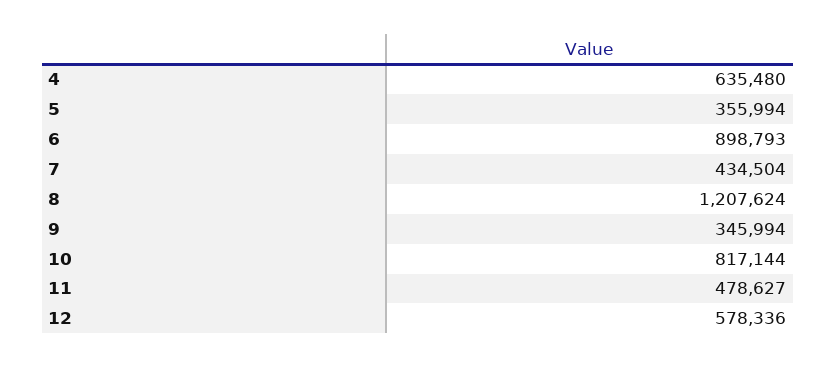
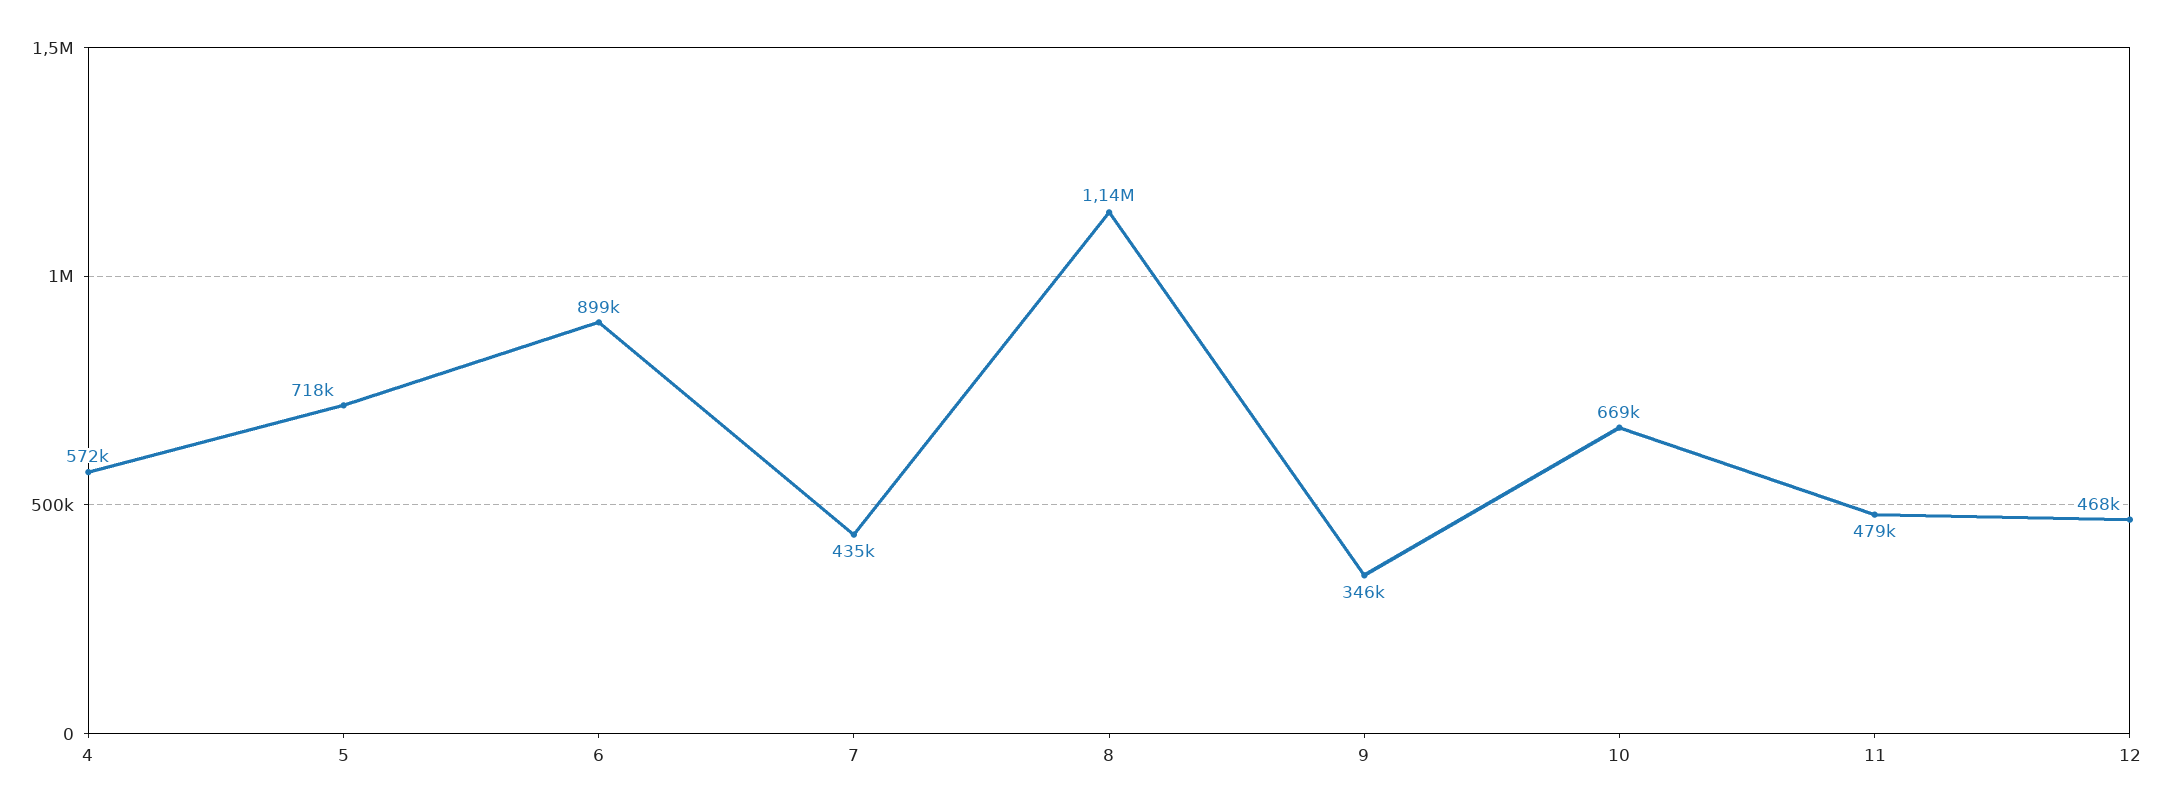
4: 635480 -> 572000
5: 355994 -> 718000
8: 1207624 -> 1140000
10: 817144 -> 669000
12: 578336 -> 468000

